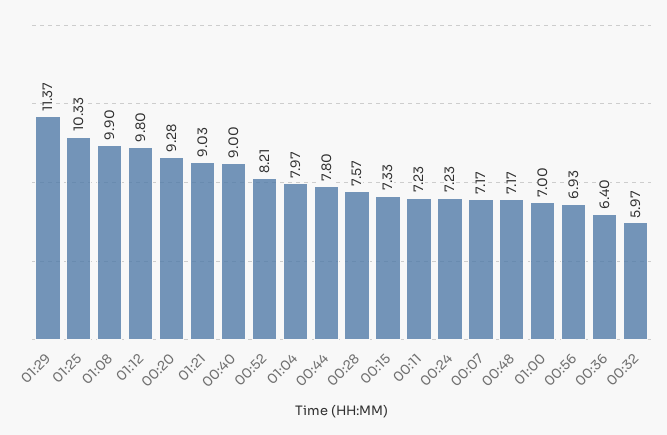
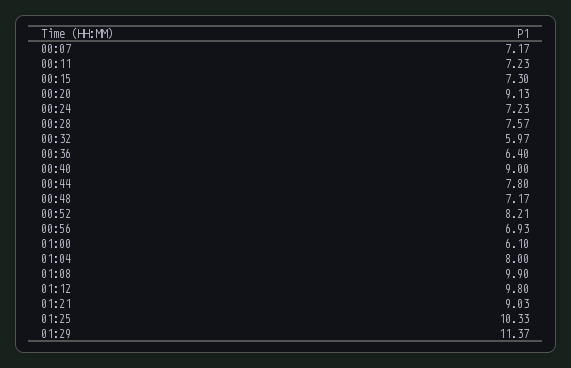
00:20: 9.28 -> 9.13
01:04: 7.97 -> 8
00:15: 7.33 -> 7.3
01:00: 7 -> 6.1

